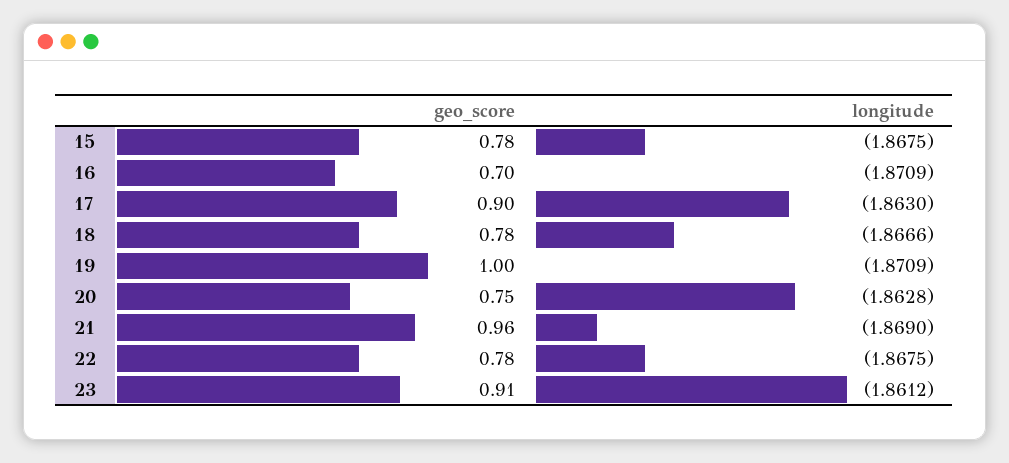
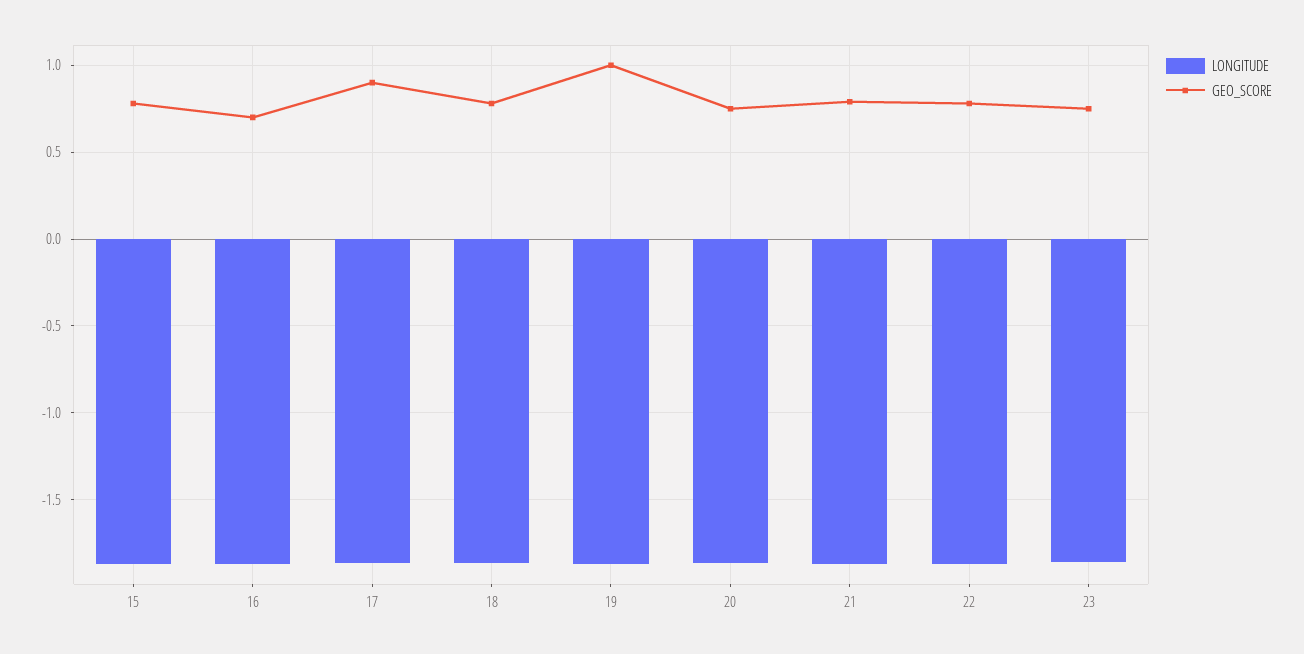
geo_score, 21: 0.96 -> 0.8
geo_score, 23: 0.91 -> 0.75

